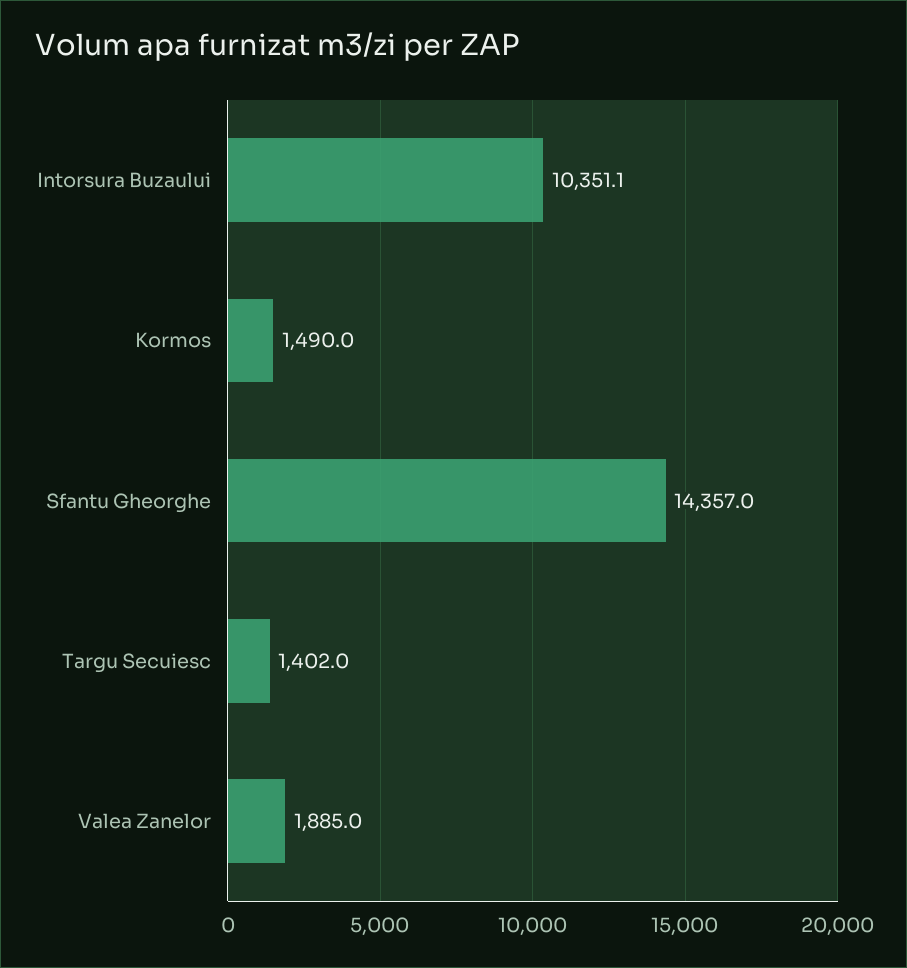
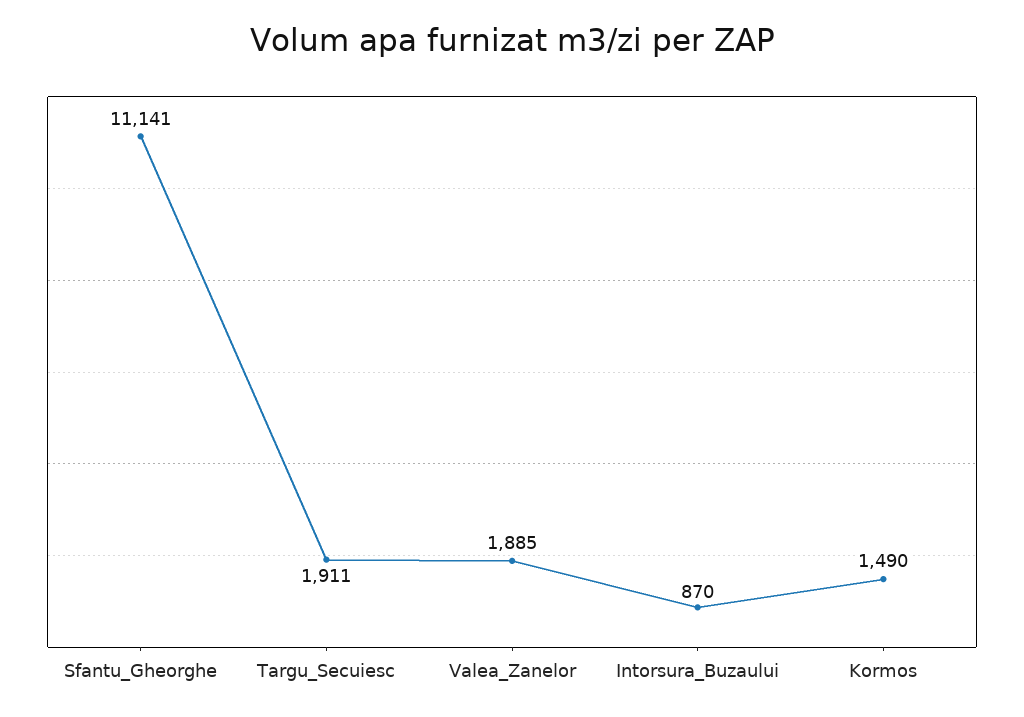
Intorsura Buzaului: 10351.1 -> 870
Sfantu Gheorghe: 14357 -> 11141
Targu Secuiesc: 1402 -> 1911

